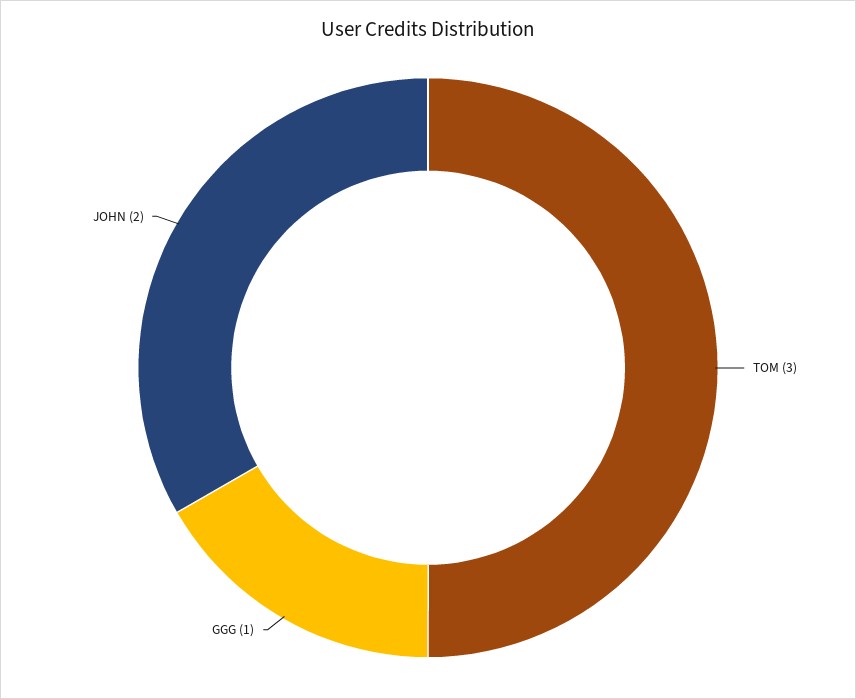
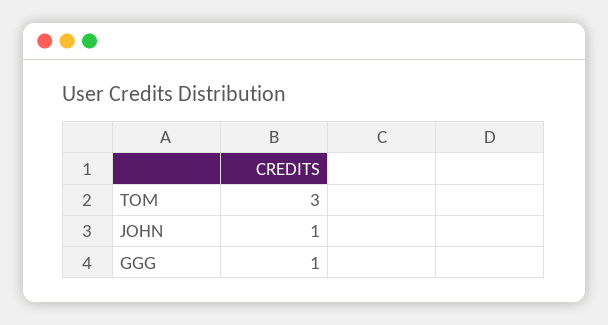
JOHN: 2 -> 1

